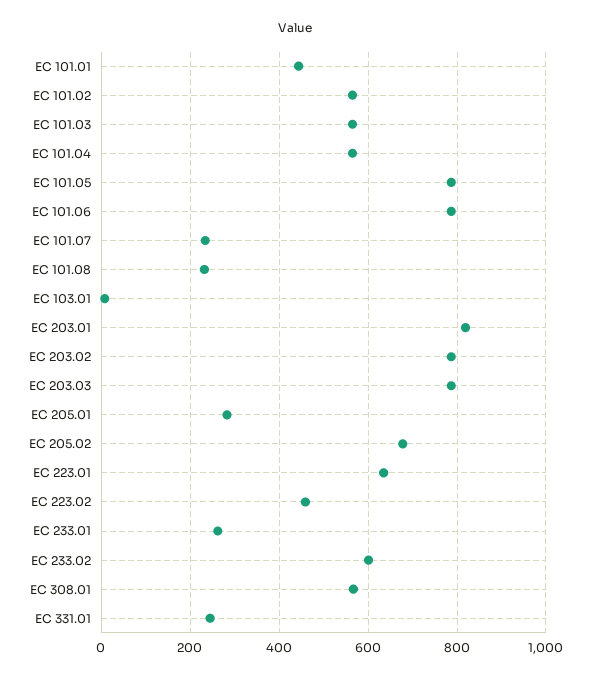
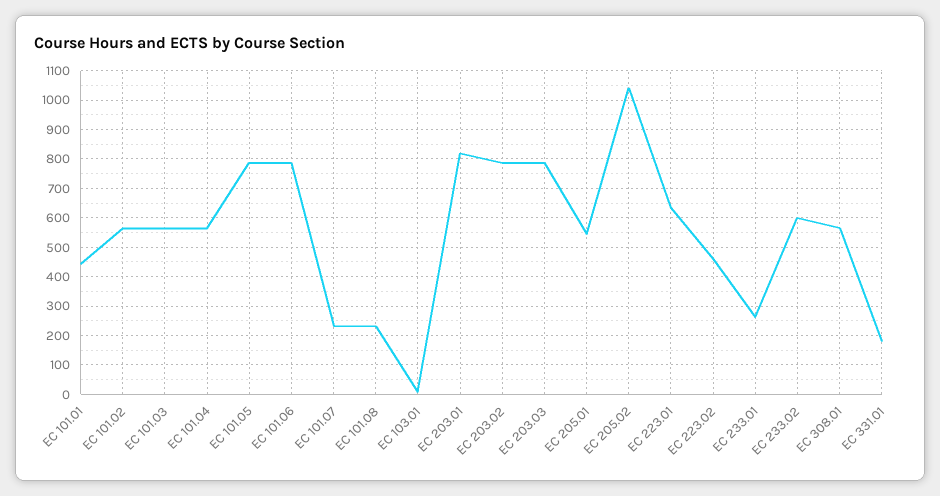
EC 205.01: 280 -> 550
EC 205.02: 680 -> 1050
EC 331.01: 240 -> 175

